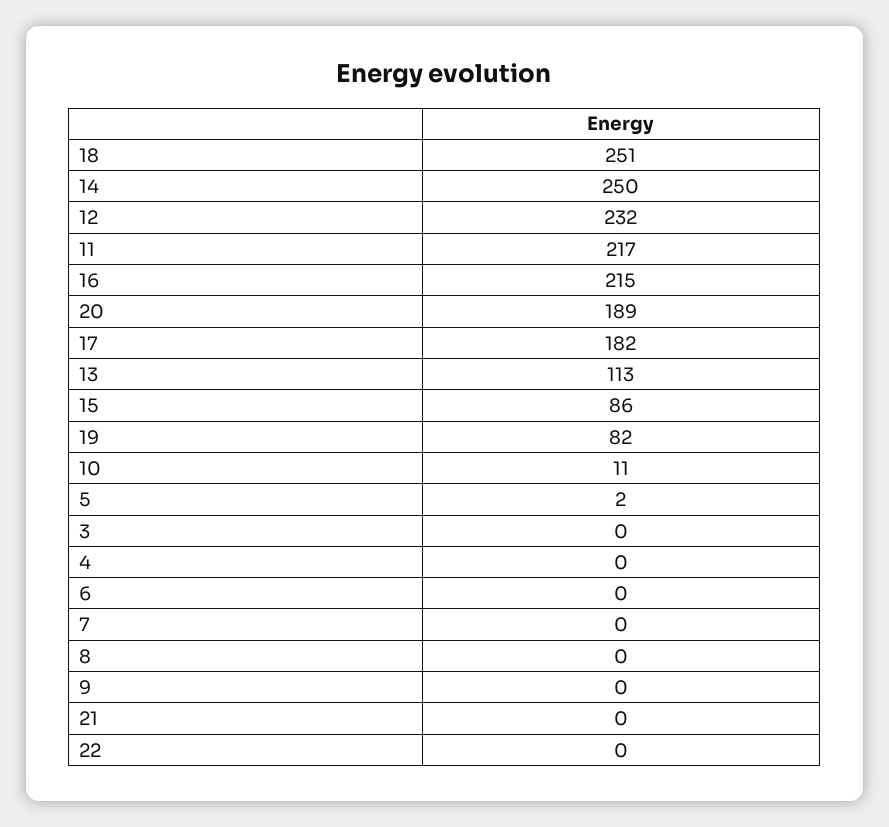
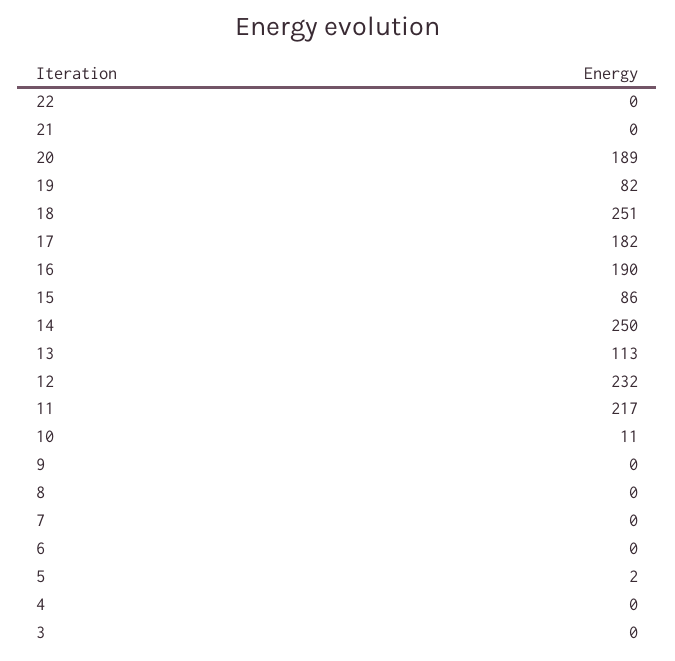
16: 215 -> 190

